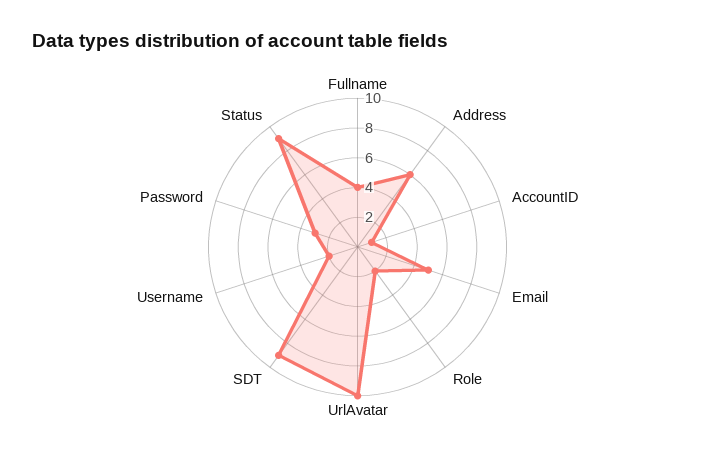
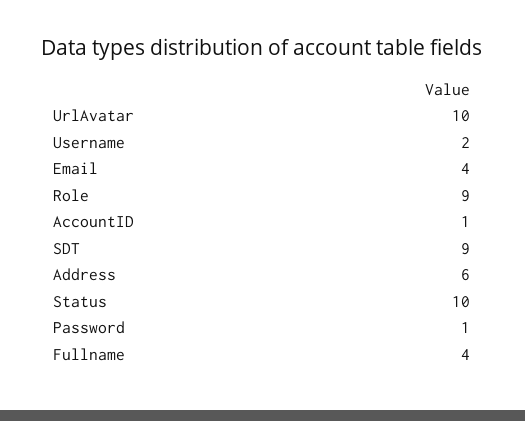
Email: 5 -> 4
Role: 2 -> 9
Password: 3 -> 1
Status: 9 -> 10

